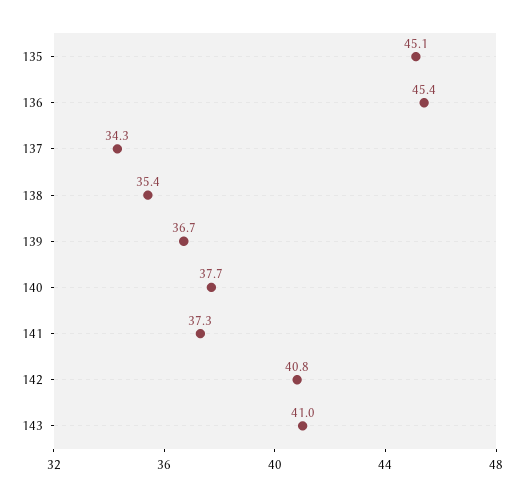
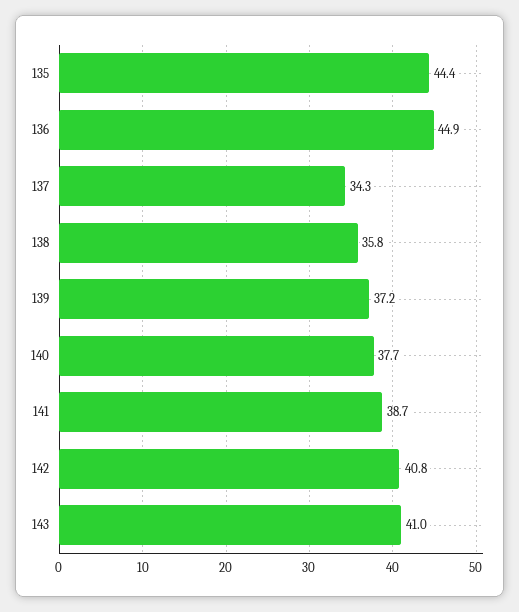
135: 45.1 -> 44.4
136: 45.4 -> 44.9
138: 35.4 -> 35.8
139: 36.7 -> 37.2
141: 37.3 -> 38.7

